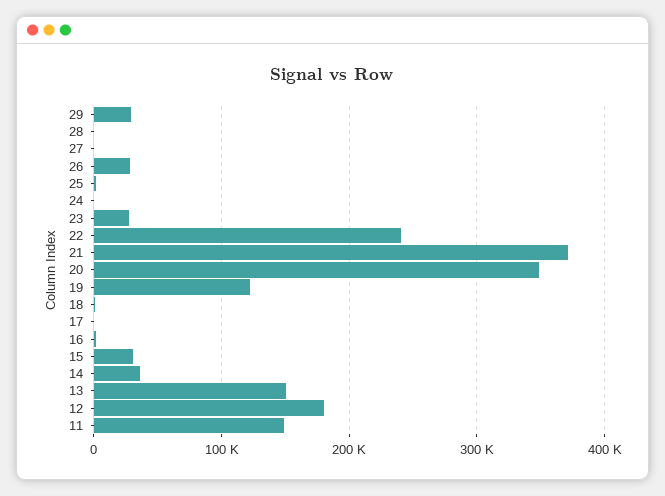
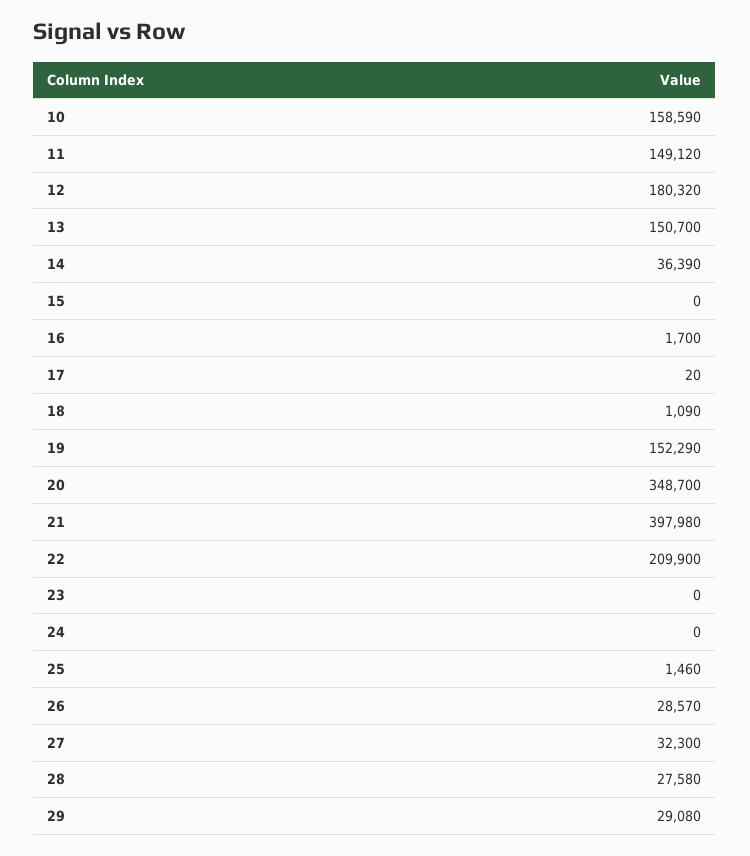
28: 0 -> 27580
27: 0 -> 32300
23: 30000 -> 0
22: 240000 -> 209900
21: 370000 -> 397980
19: 120000 -> 152290
15: 30000 -> 0
10: none -> 158590

